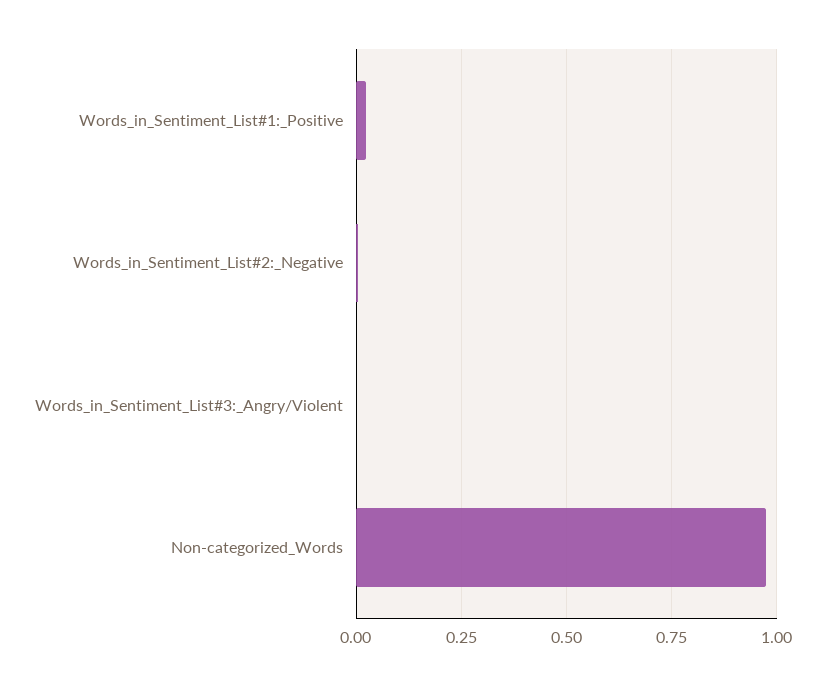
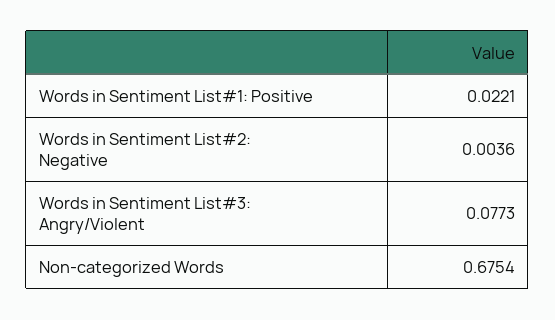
Words_in_Sentiment_List#3:_Angry/Violent: 0 -> 0.0773
Non-categorized_Words: 0.975 -> 0.6754

